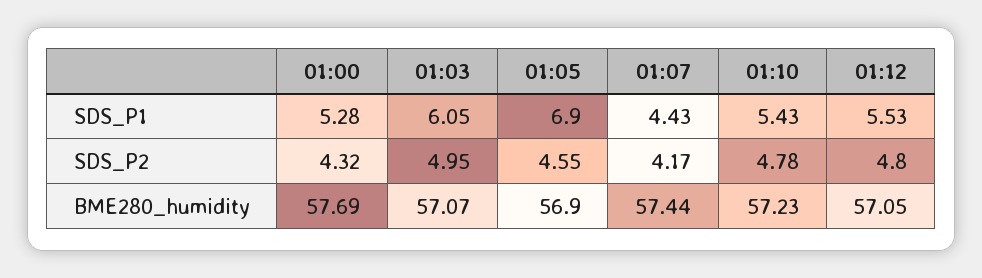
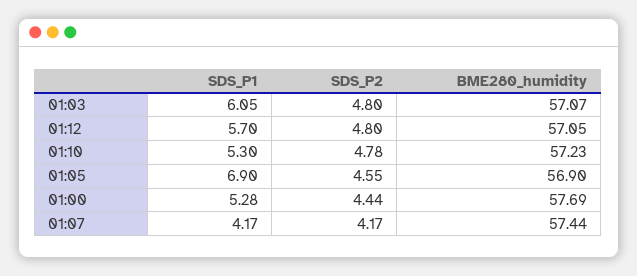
01:07, SDS_P1: 4.43 -> 4.17
01:10, SDS_P1: 5.43 -> 5.3
01:12, SDS_P1: 5.53 -> 5.7
01:00, SDS_P2: 4.32 -> 4.44
01:03, SDS_P2: 4.95 -> 4.8

